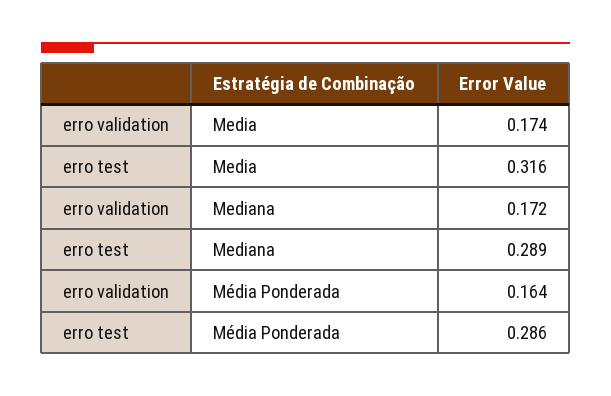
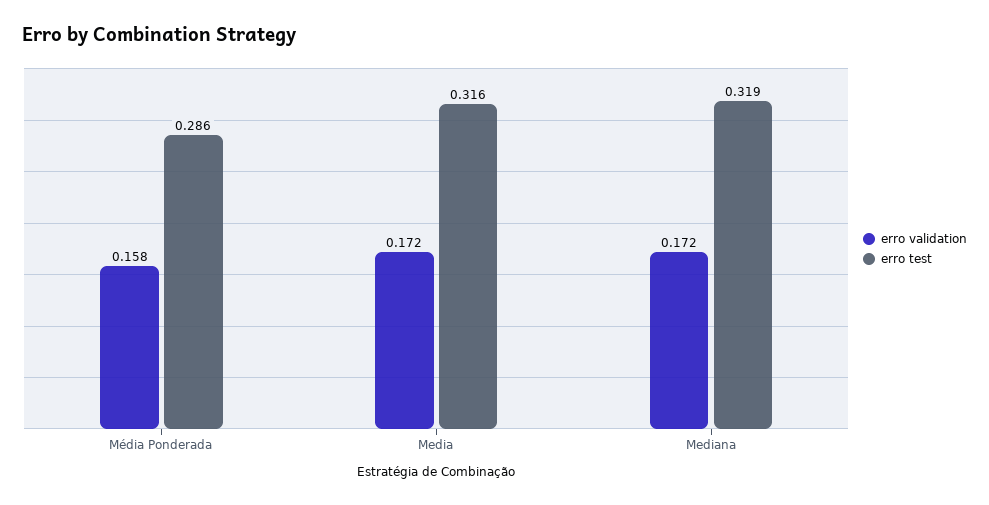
erro validation, Media: 0.174 -> 0.172
erro test, Mediana: 0.289 -> 0.319
erro validation, Média Ponderada: 0.164 -> 0.158

